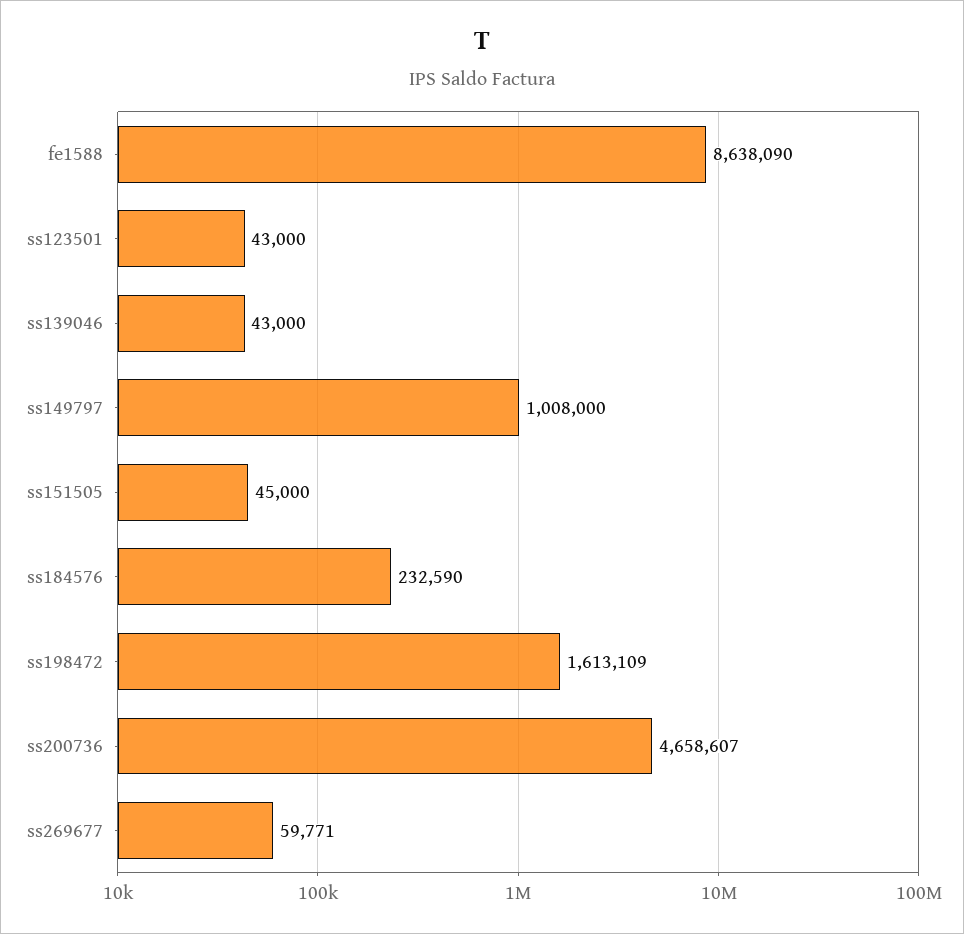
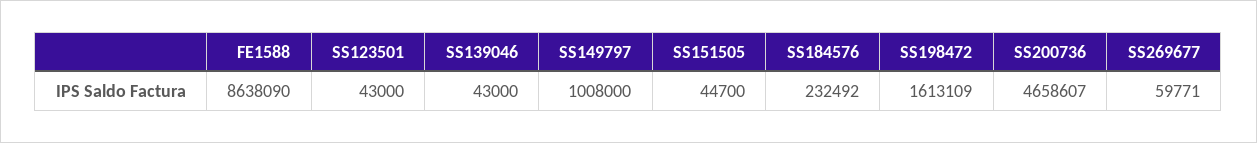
ss151505: 45000 -> 44700
ss184576: 232590 -> 232492

